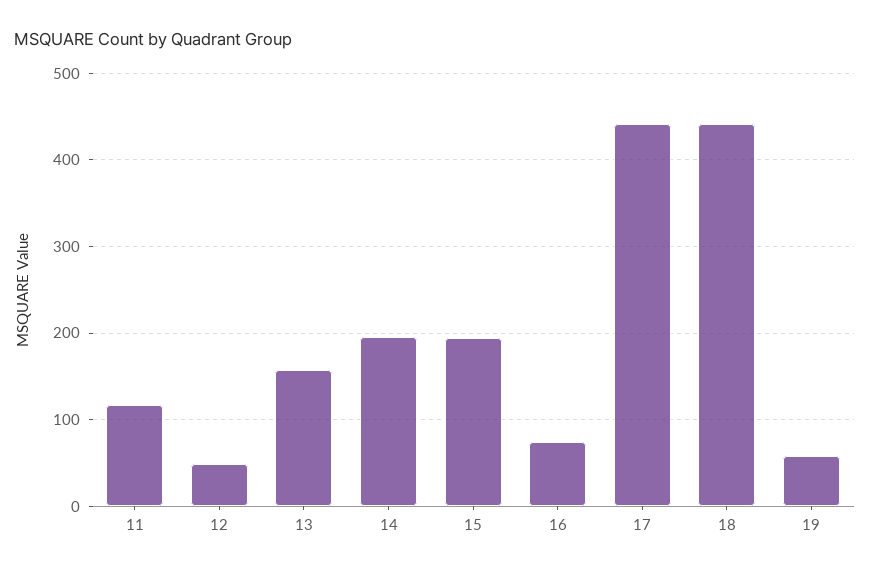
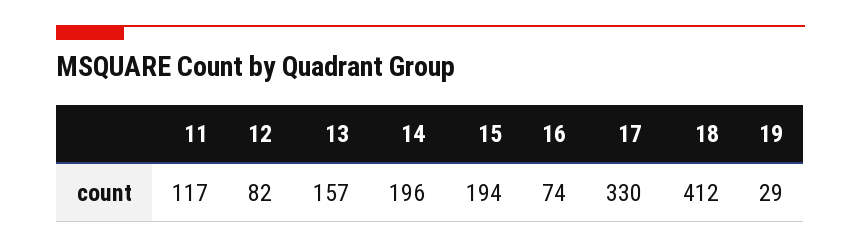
12: 50 -> 82
17: 440 -> 330
18: 440 -> 412
19: 60 -> 29

